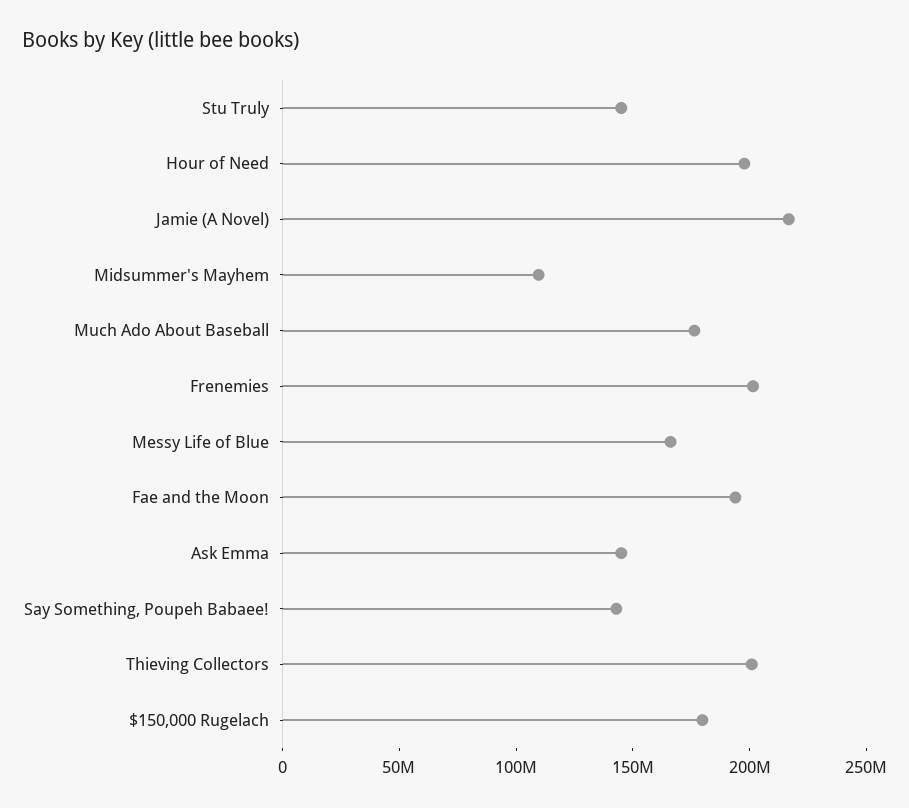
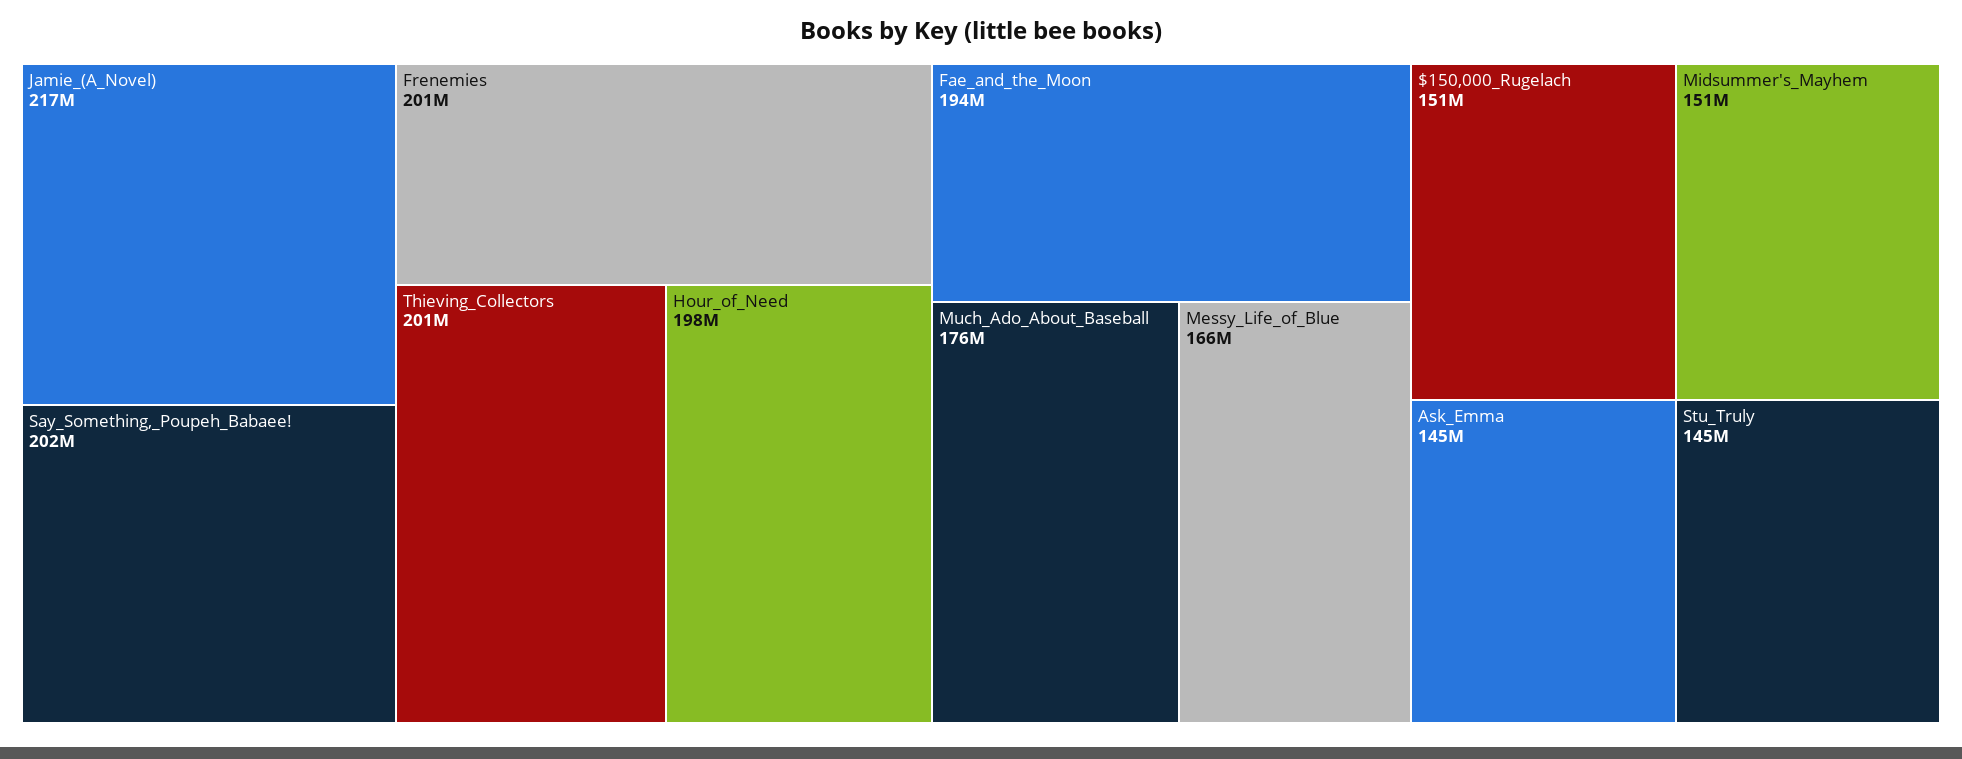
Midsummer's Mayhem: 110000000 -> 151000000
Say Something, Poupeh Babaee!: 140000000 -> 202000000
$150,000 Rugelach: 180000000 -> 151000000

